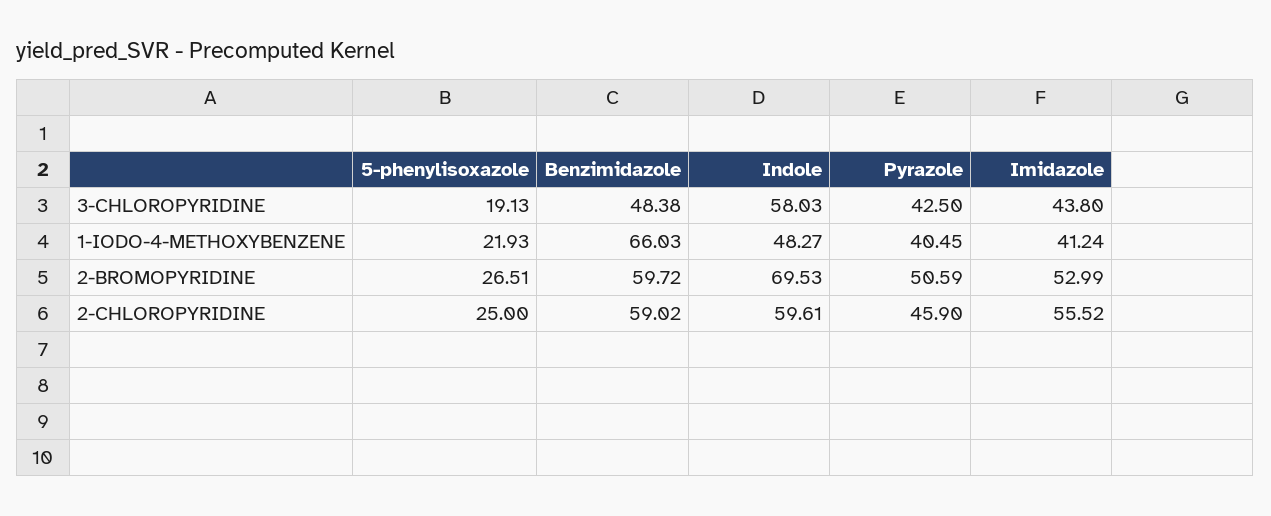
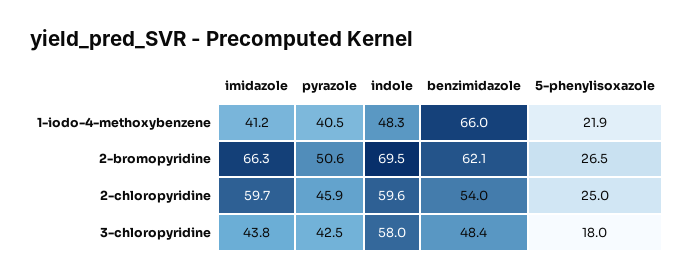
5-phenylisoxazole, 3-CHLOROPYRIDINE: 19.13 -> 18
Benzimidazole, 2-BROMOPYRIDINE: 59.72 -> 62.1
Imidazole, 2-BROMOPYRIDINE: 52.99 -> 66.3
Benzimidazole, 2-CHLOROPYRIDINE: 59.02 -> 54
Imidazole, 2-CHLOROPYRIDINE: 55.52 -> 59.7

